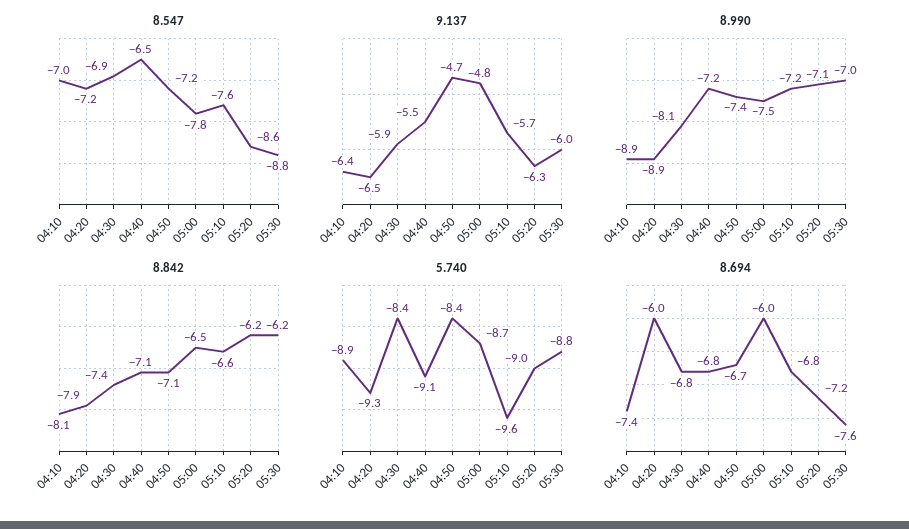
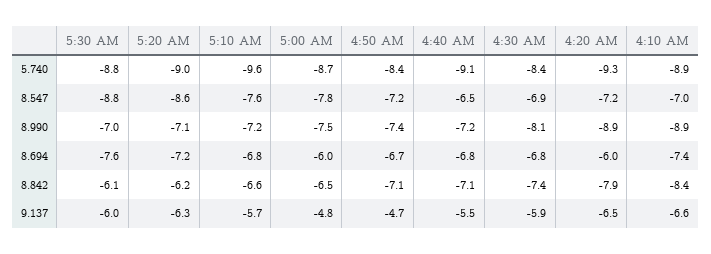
9.137, 04:10: -6.4 -> -6.6
8.842, 04:10: -8.1 -> -8.4
8.842, 05:30: -6.2 -> -6.1

